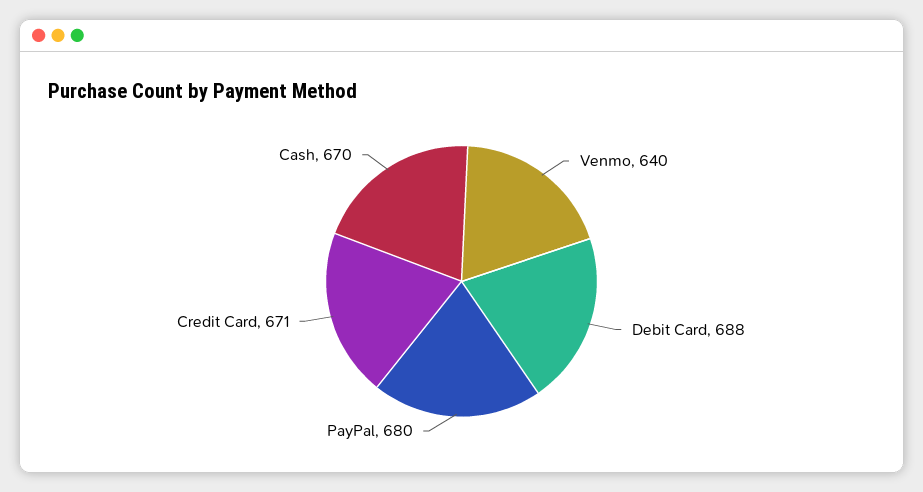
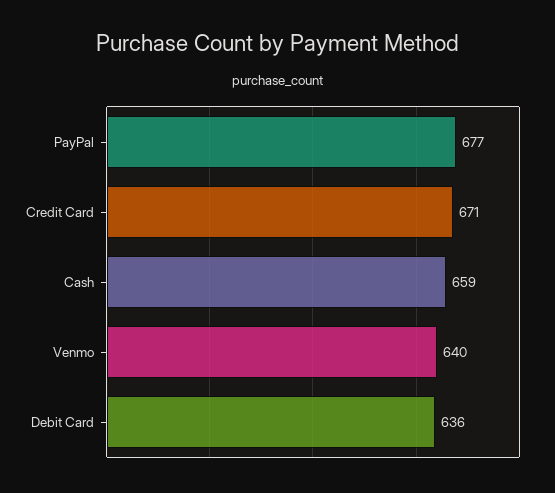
Debit Card: 688 -> 636
PayPal: 680 -> 677
Cash: 670 -> 659

